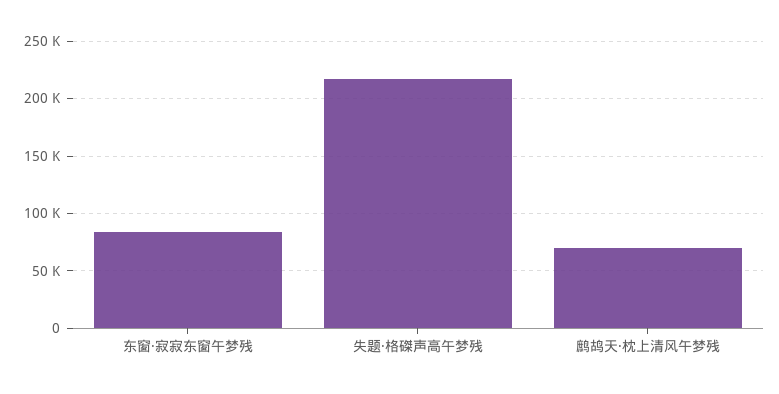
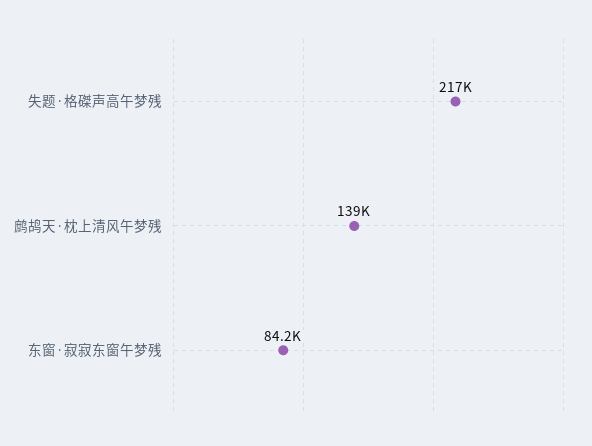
鹧鸪天·枕上清风午梦残: 70000 -> 139000

